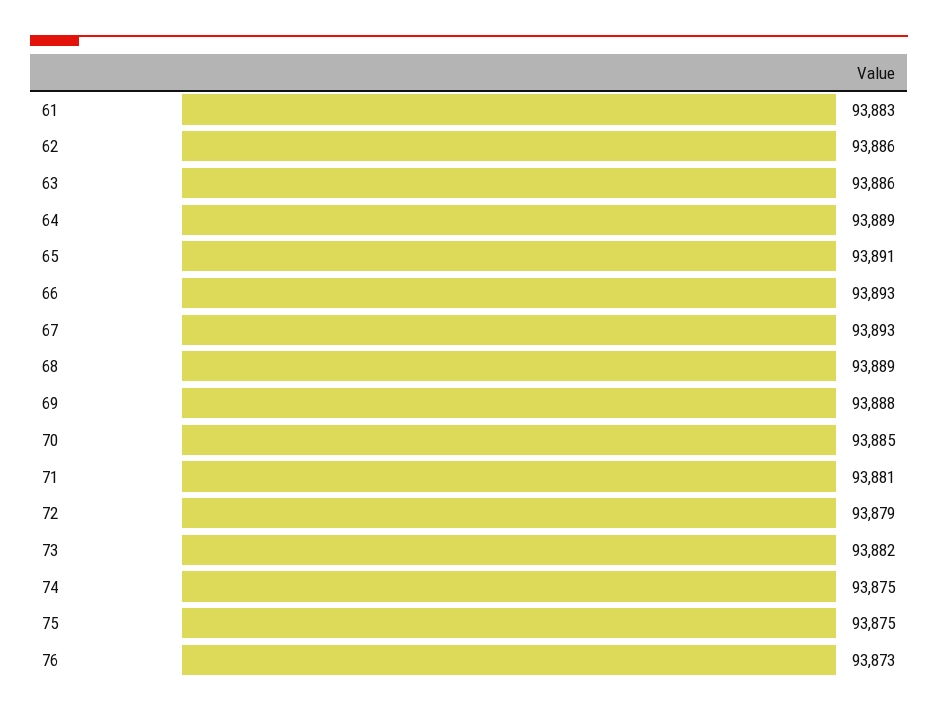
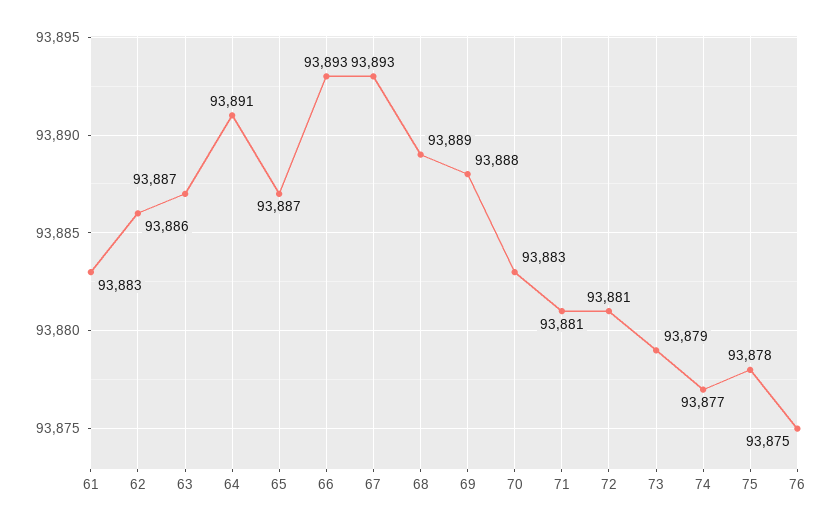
63: 93886 -> 93887
64: 93889 -> 93891
65: 93891 -> 93887
70: 93885 -> 93883
72: 93879 -> 93881
73: 93882 -> 93879
74: 93875 -> 93877
75: 93875 -> 93878
76: 93873 -> 93875

